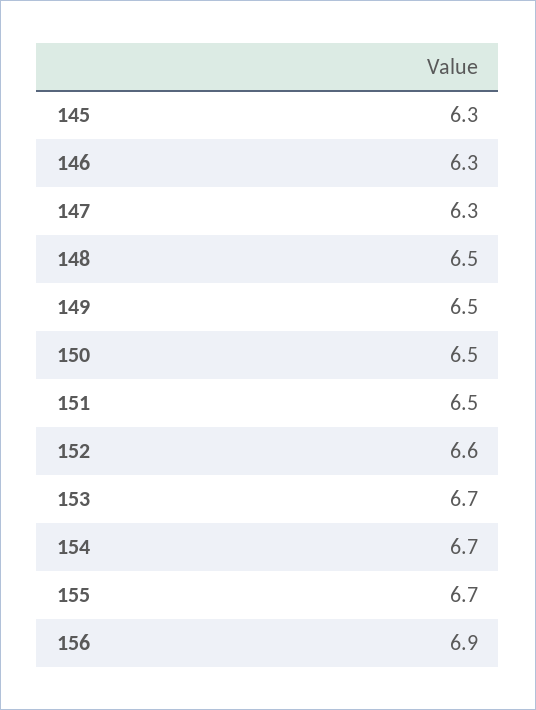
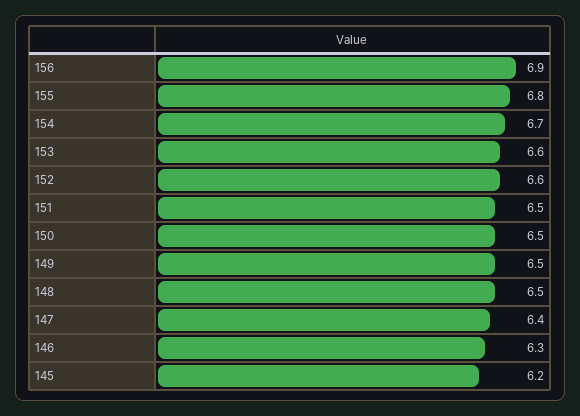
145: 6.3 -> 6.2
147: 6.3 -> 6.4
153: 6.7 -> 6.6
155: 6.7 -> 6.8

